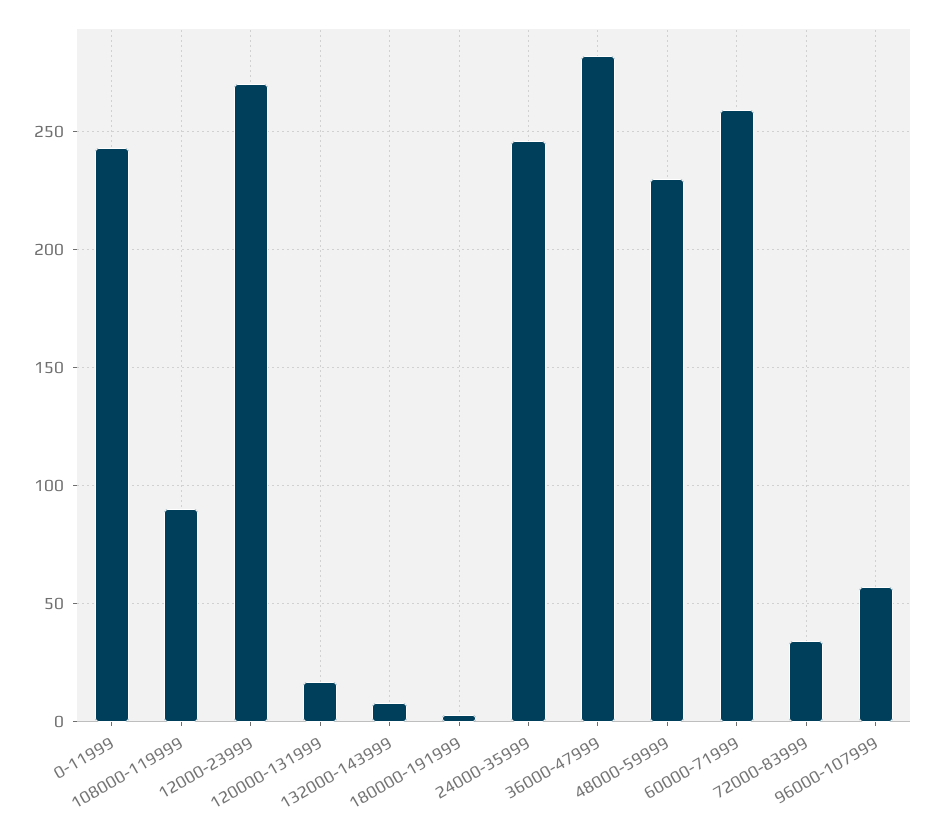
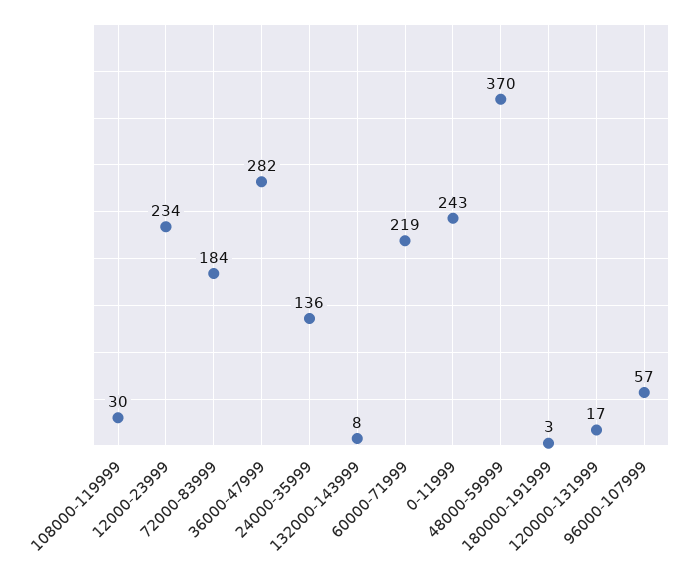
108000-119999: 90 -> 30
12000-23999: 270 -> 234
24000-35999: 245 -> 136
48000-59999: 230 -> 370
60000-71999: 260 -> 219
72000-83999: 35 -> 184

